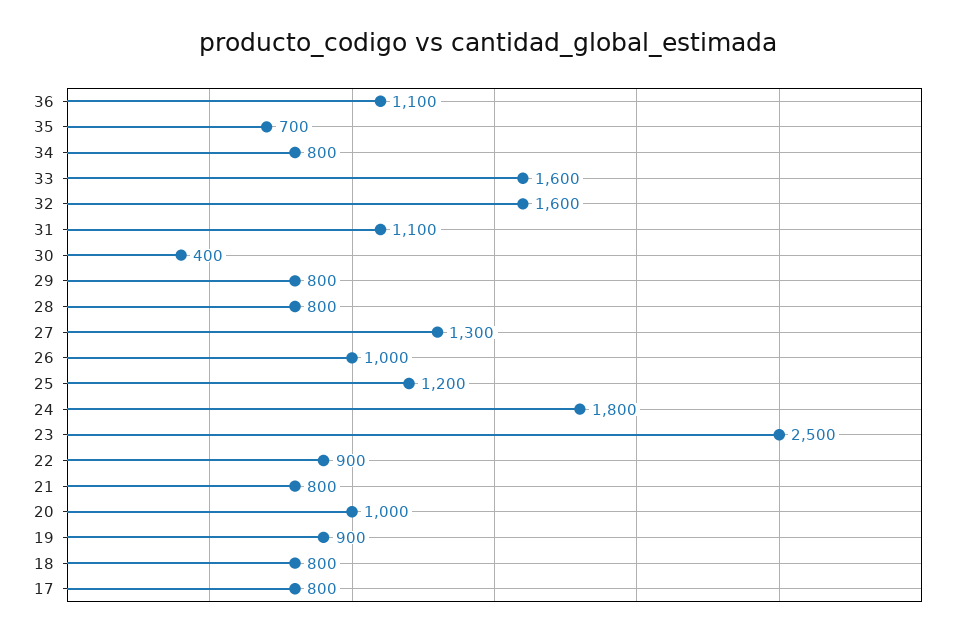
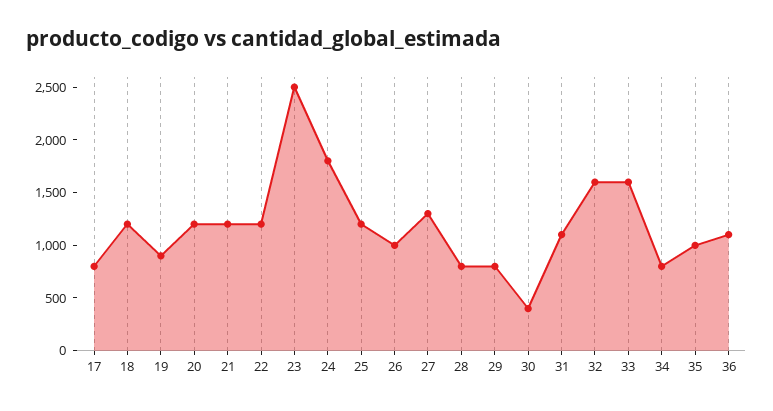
35: 700 -> 1000
22: 900 -> 1200
21: 800 -> 1200
20: 1000 -> 1200
18: 800 -> 1200

